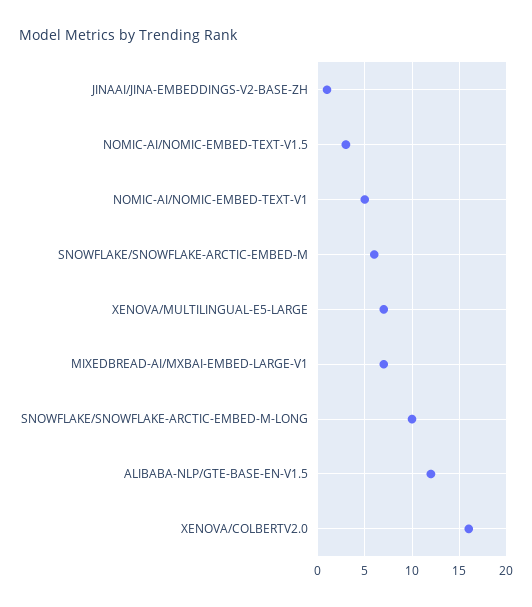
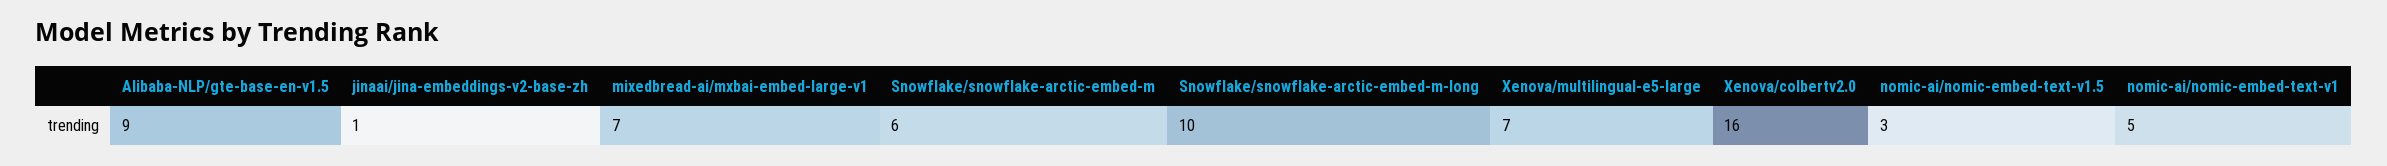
ALIBABA-NLP/GTE-BASE-EN-V1.5: 12 -> 9

